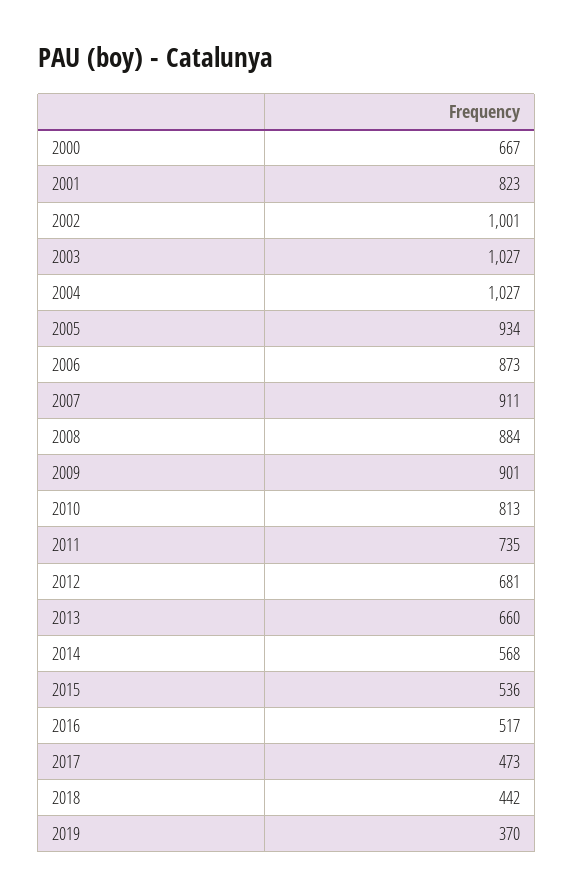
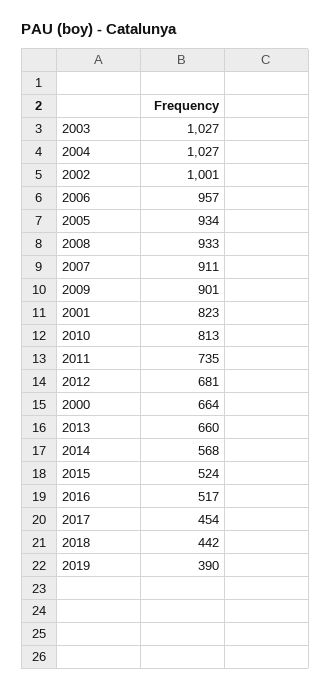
2000: 667 -> 664
2006: 873 -> 957
2008: 884 -> 933
2015: 536 -> 524
2017: 473 -> 454
2019: 370 -> 390

